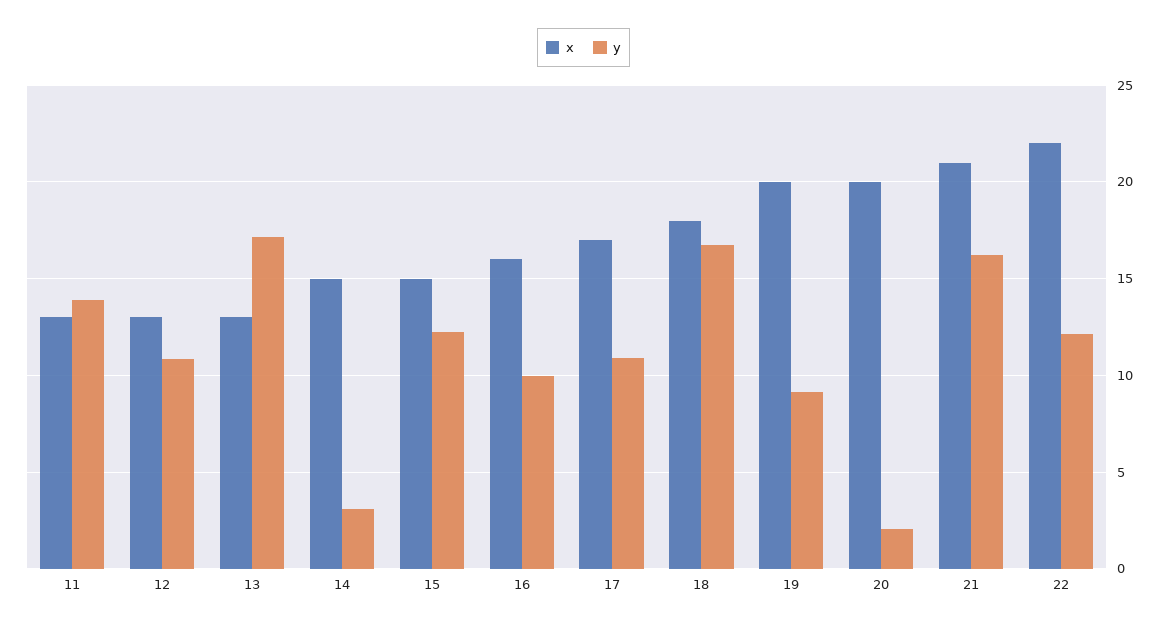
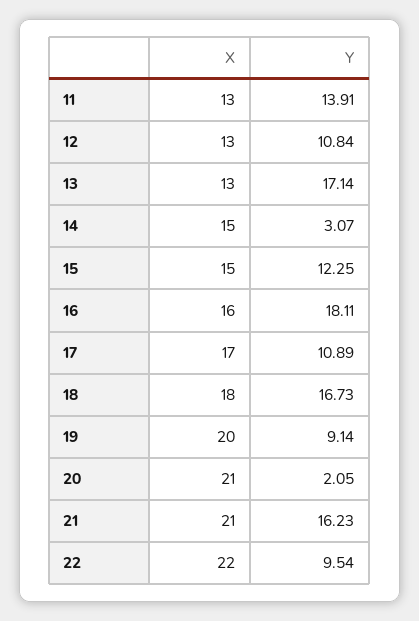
y, 16: 10 -> 18.11
x, 20: 20 -> 21
y, 22: 12 -> 9.54

